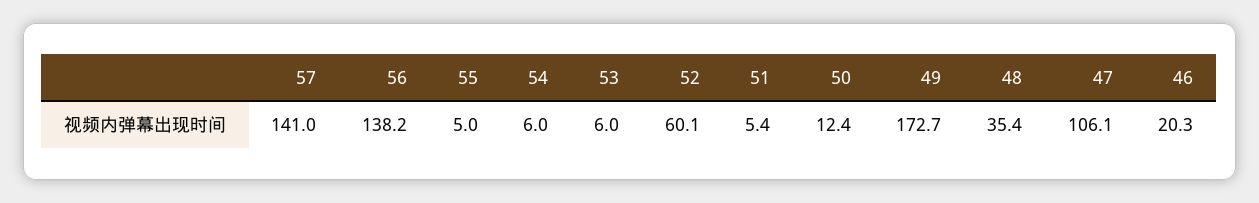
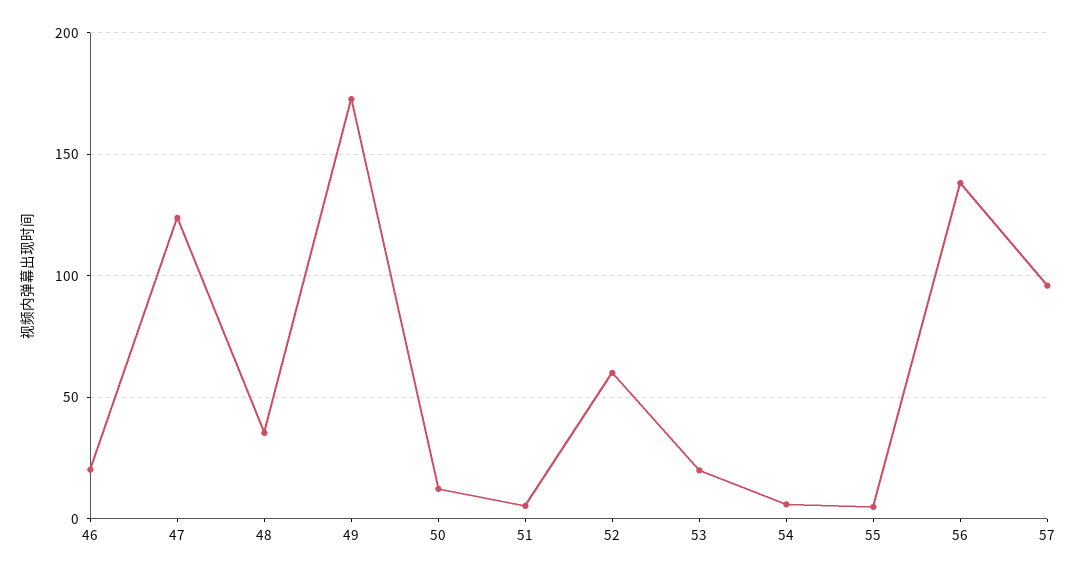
57: 141 -> 95
53: 6 -> 20
47: 106.1 -> 125

